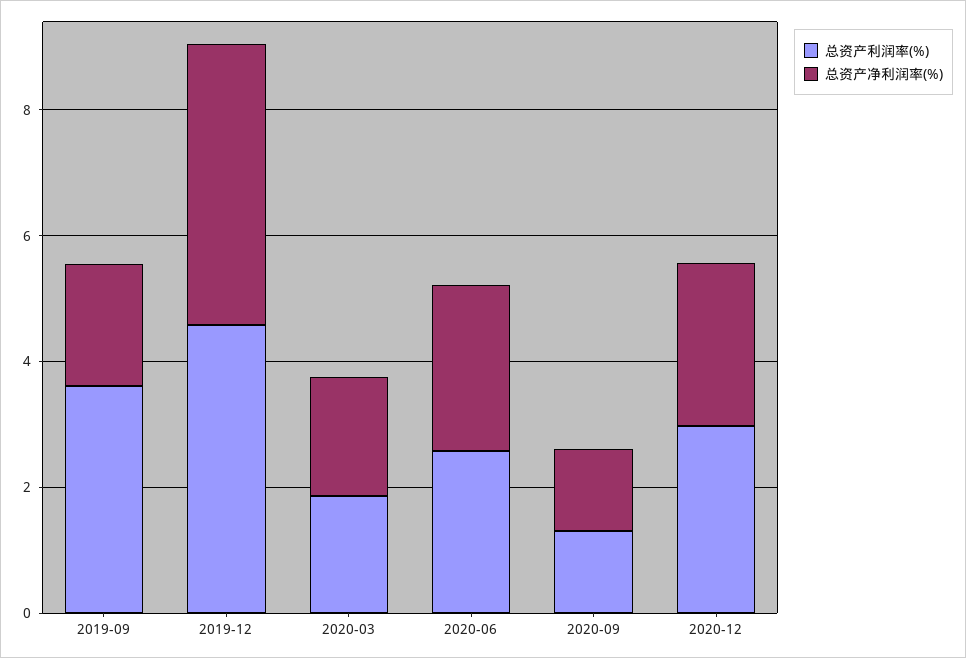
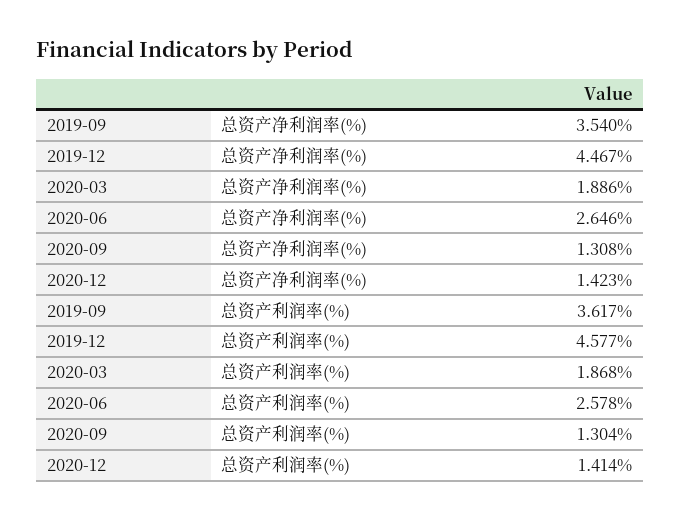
总资产净利润率(%), 2019-09: 2 -> 3.54
总资产利润率(%), 2020-12: 3 -> 1.414
总资产净利润率(%), 2020-12: 2.5 -> 1.423

